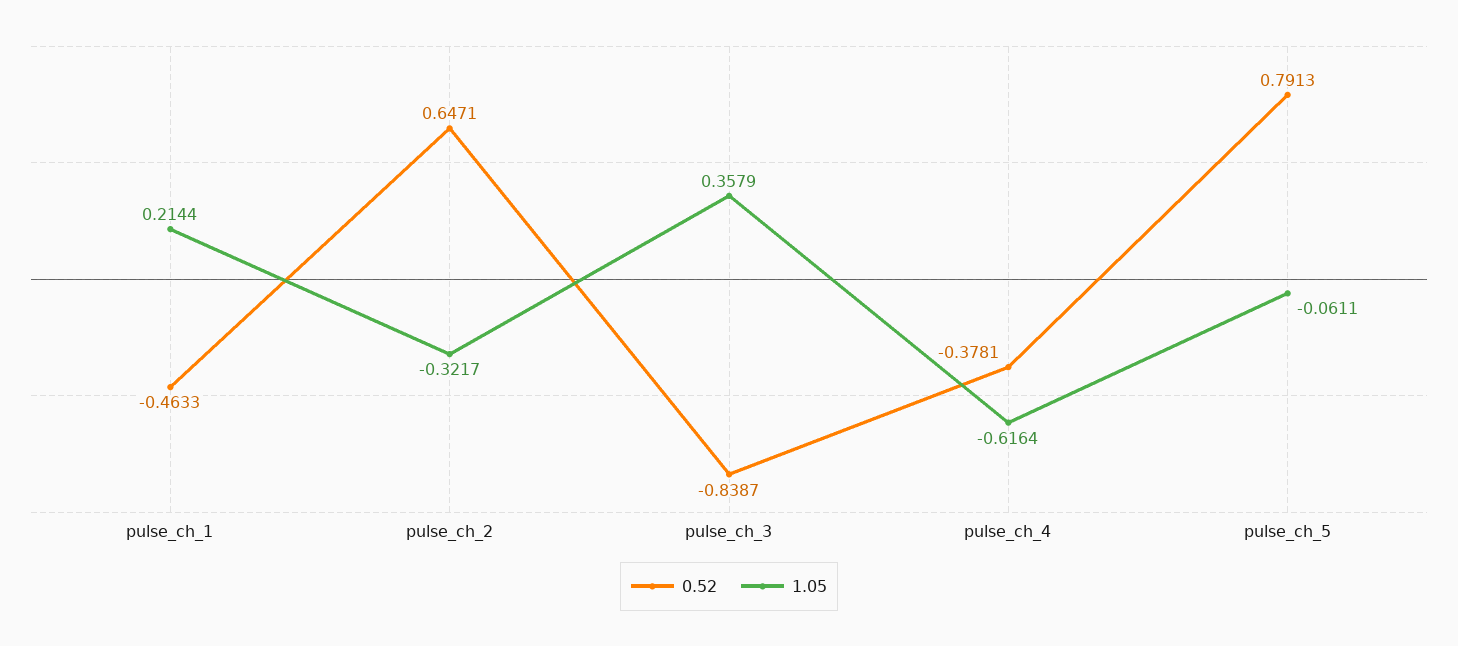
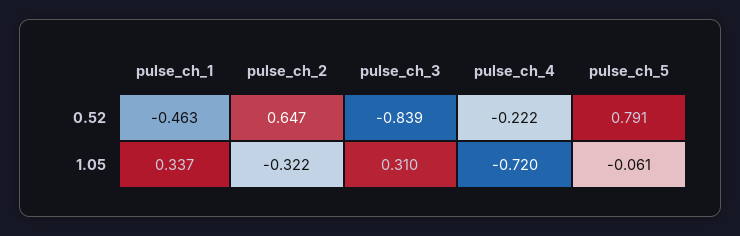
1.05, pulse_ch_1: 0.2144 -> 0.337
1.05, pulse_ch_3: 0.3579 -> 0.31
0.52, pulse_ch_4: -0.3781 -> -0.222
1.05, pulse_ch_4: -0.6164 -> -0.72

